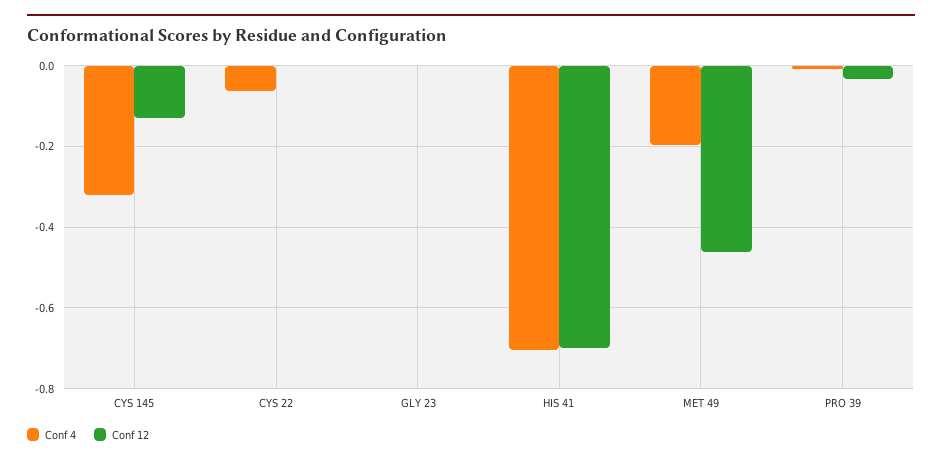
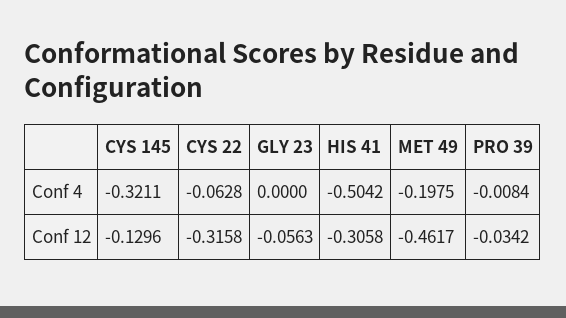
Conf 12, CYS 22: 0 -> -0.3158
Conf 12, GLY 23: 0 -> -0.0563
Conf 4, HIS 41: -0.7 -> -0.5042
Conf 12, HIS 41: -0.7 -> -0.3058

